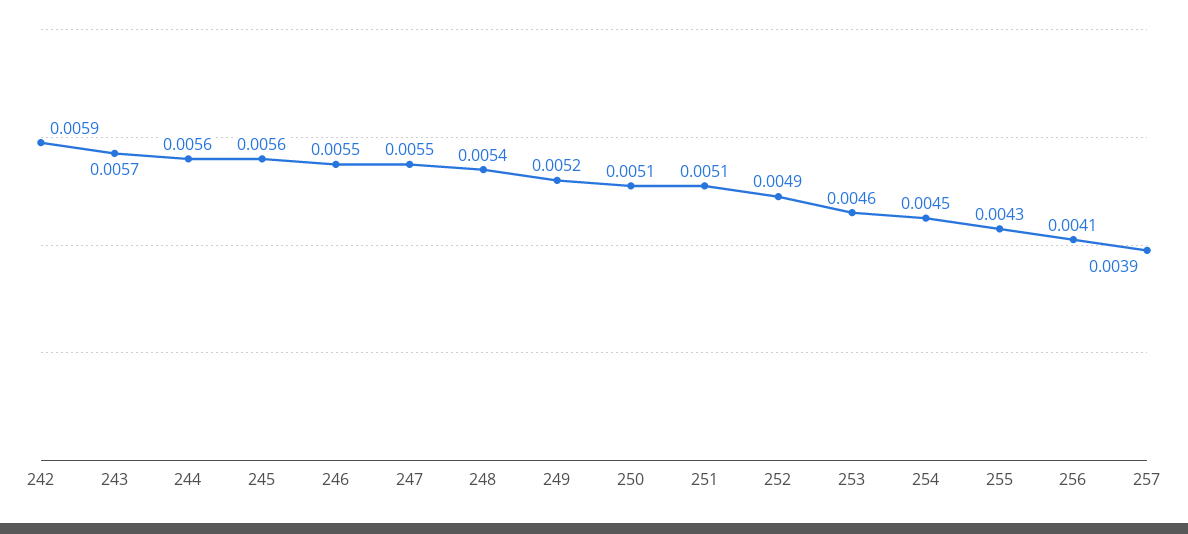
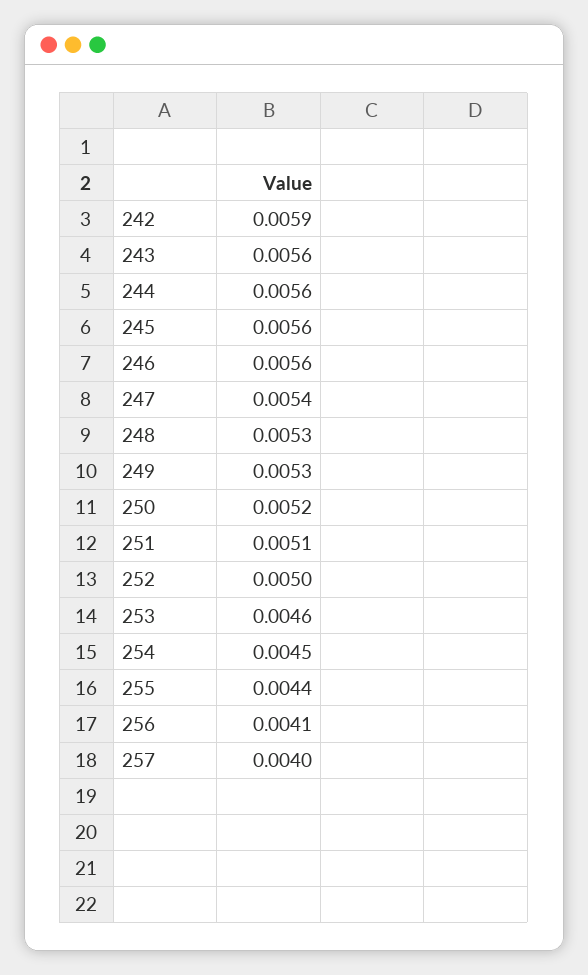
243: 0.0057 -> 0.0056
246: 0.0055 -> 0.0056
247: 0.0055 -> 0.0054
248: 0.0054 -> 0.0053
249: 0.0052 -> 0.0053
250: 0.0051 -> 0.0052
252: 0.0049 -> 0.005
255: 0.0043 -> 0.0044
257: 0.0039 -> 0.004

